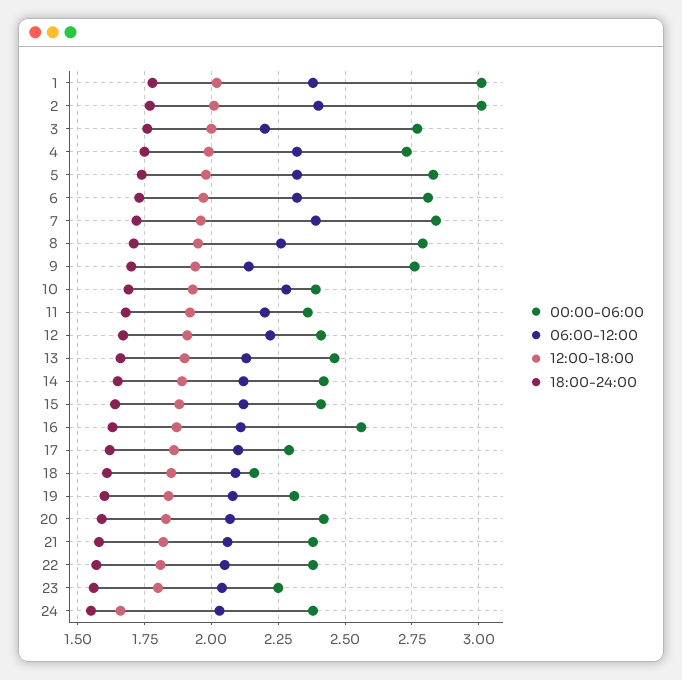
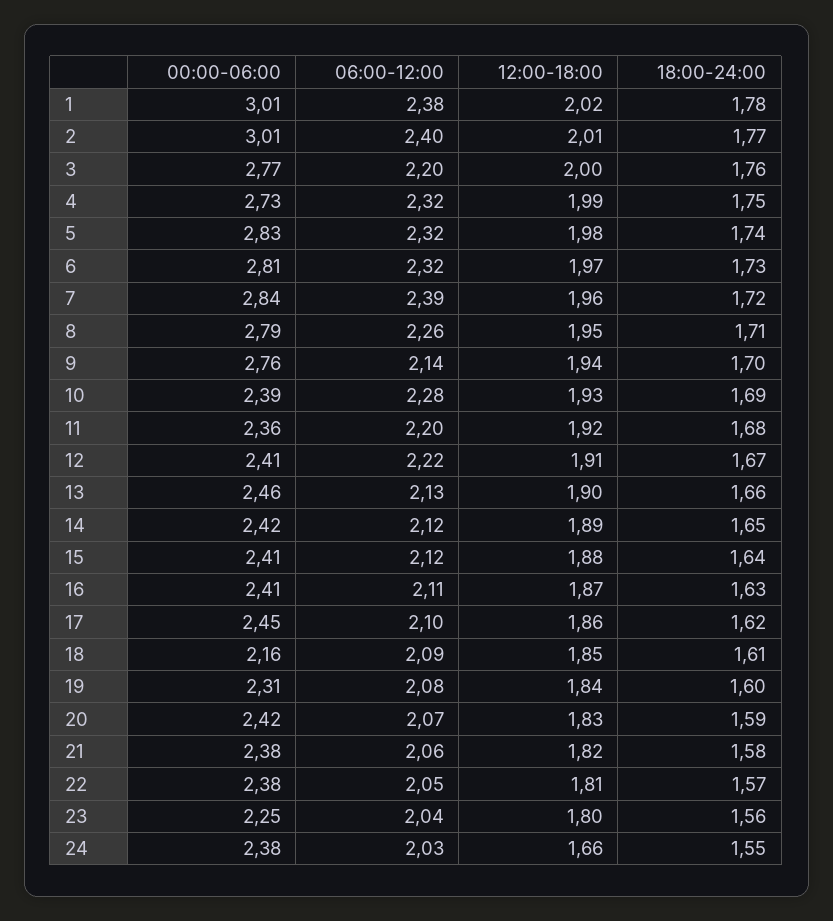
00:00-06:00, 16: 2.55 -> 2.41
00:00-06:00, 17: 2.3 -> 2.45

